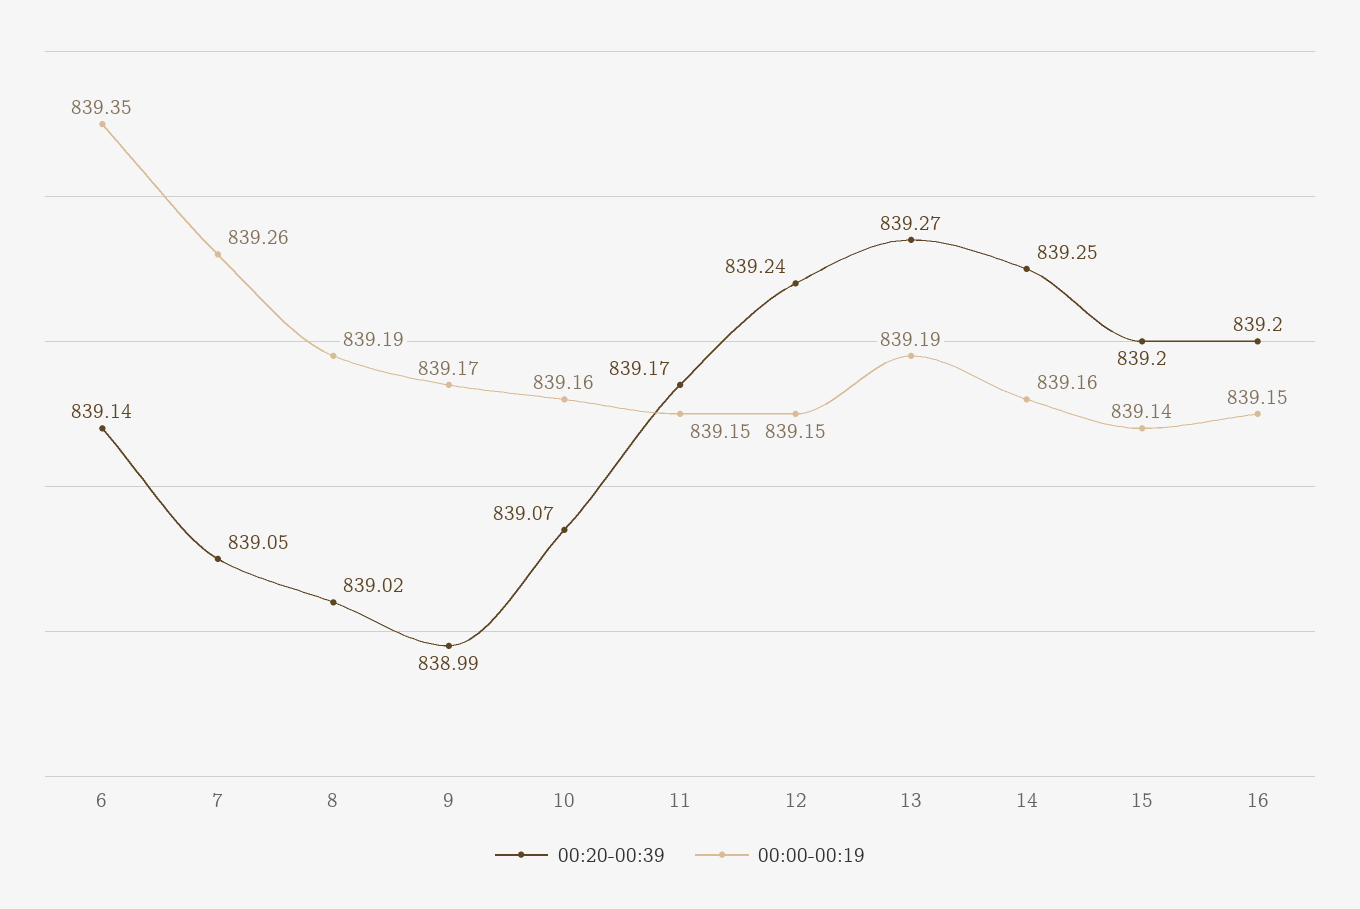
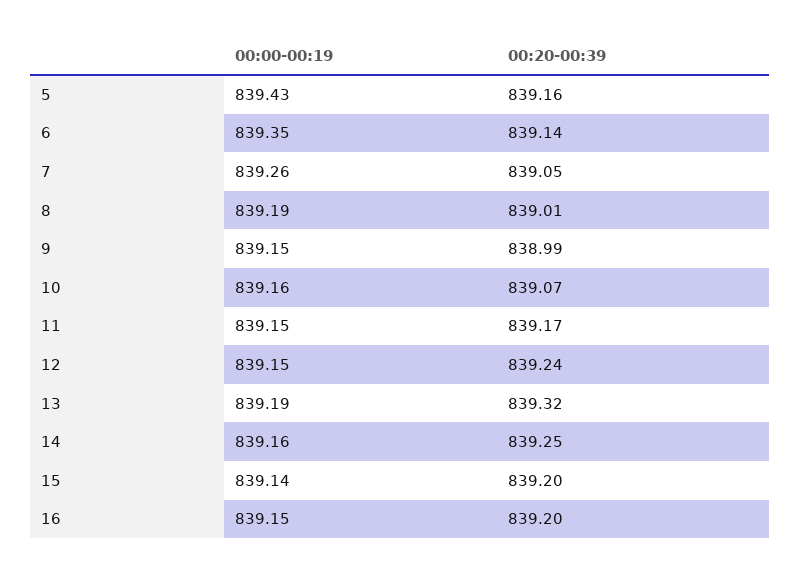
00:20-00:39, 8: 839.02 -> 839.01
00:00-00:19, 9: 839.17 -> 839.15
00:20-00:39, 13: 839.27 -> 839.32
00:00-00:19, 5: none -> 839.43
00:20-00:39, 5: none -> 839.16

